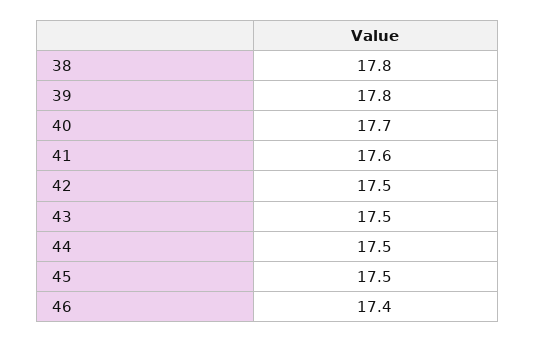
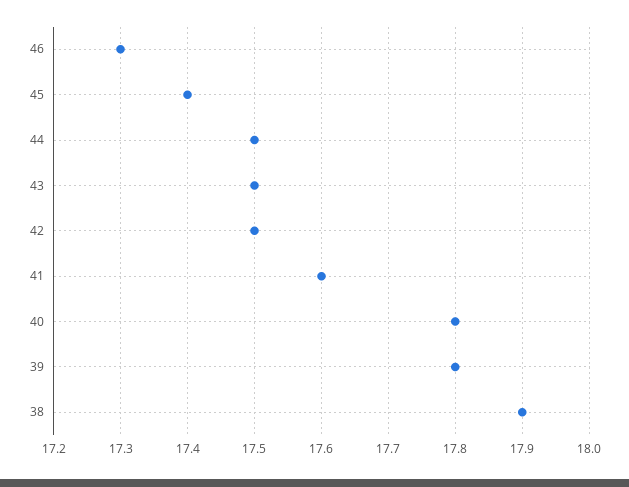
38: 17.8 -> 17.9
40: 17.7 -> 17.8
45: 17.5 -> 17.4
46: 17.4 -> 17.3

